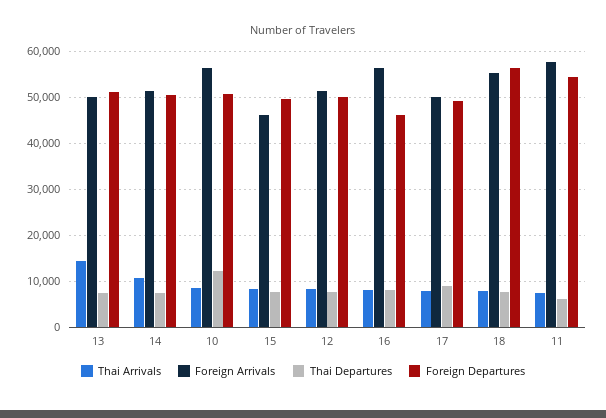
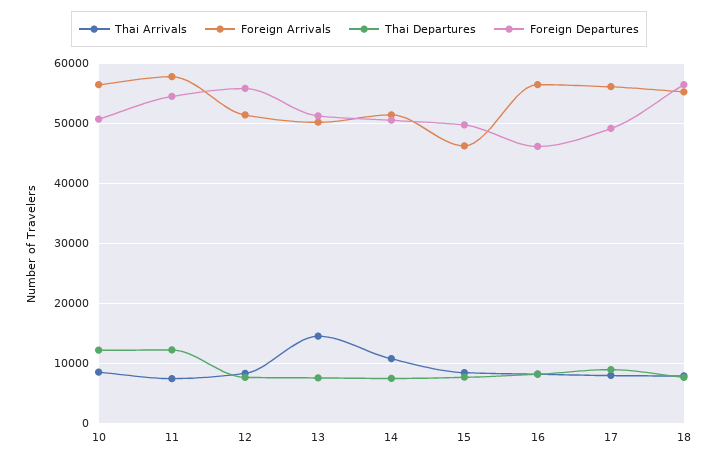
Foreign Departures, 12: 50000 -> 56000
Foreign Arrivals, 17: 50000 -> 56000
Thai Departures, 11: 6000 -> 12000

